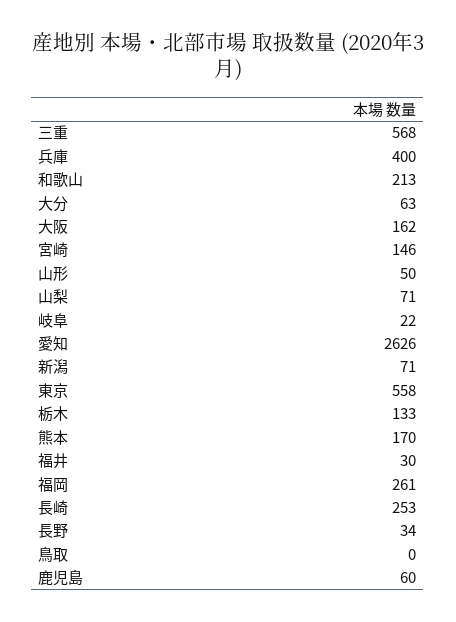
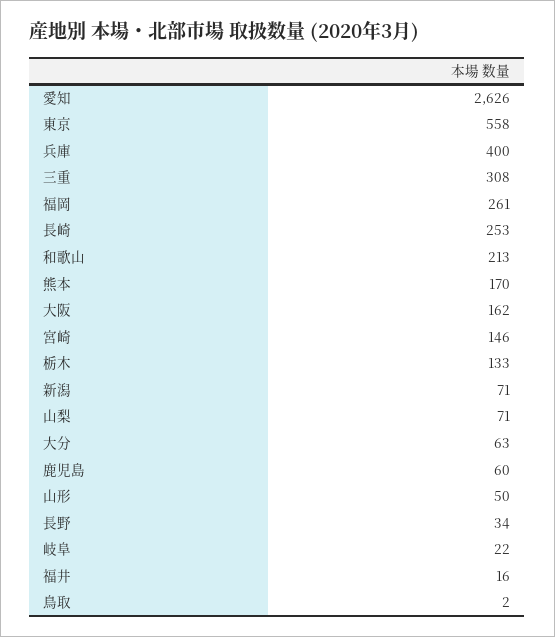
三重: 568 -> 308
福井: 30 -> 16
鳥取: 0 -> 2

